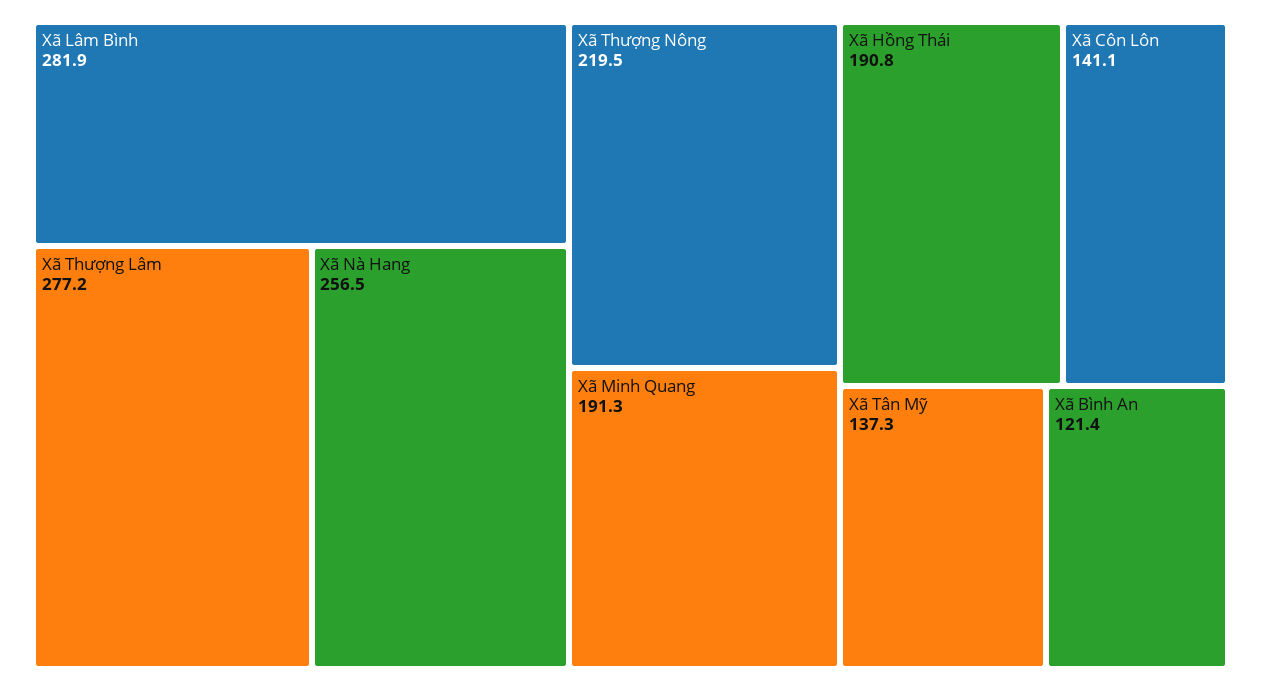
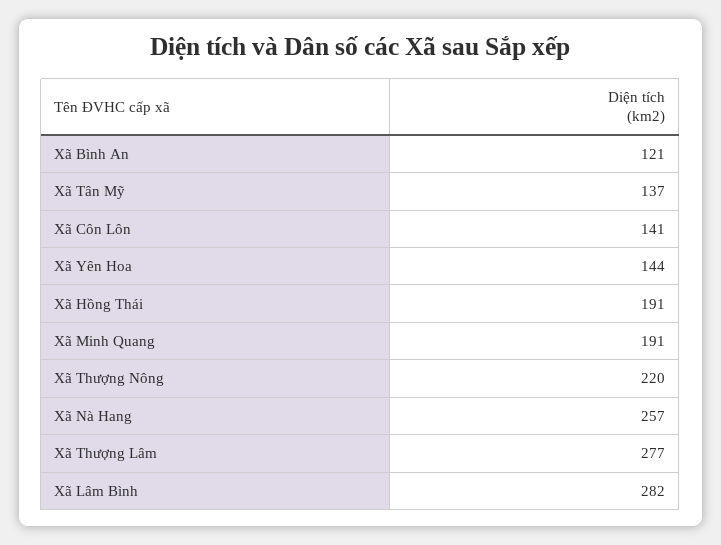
Xã Yên Hoa: none -> 144

